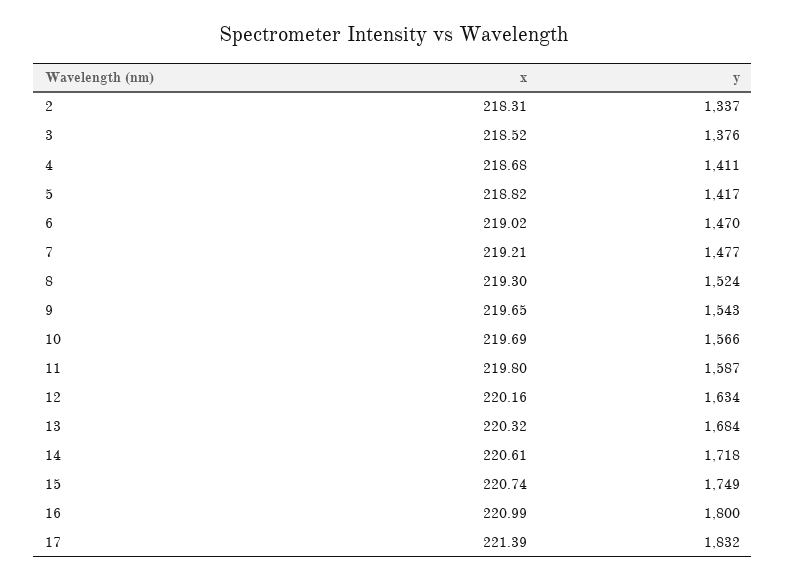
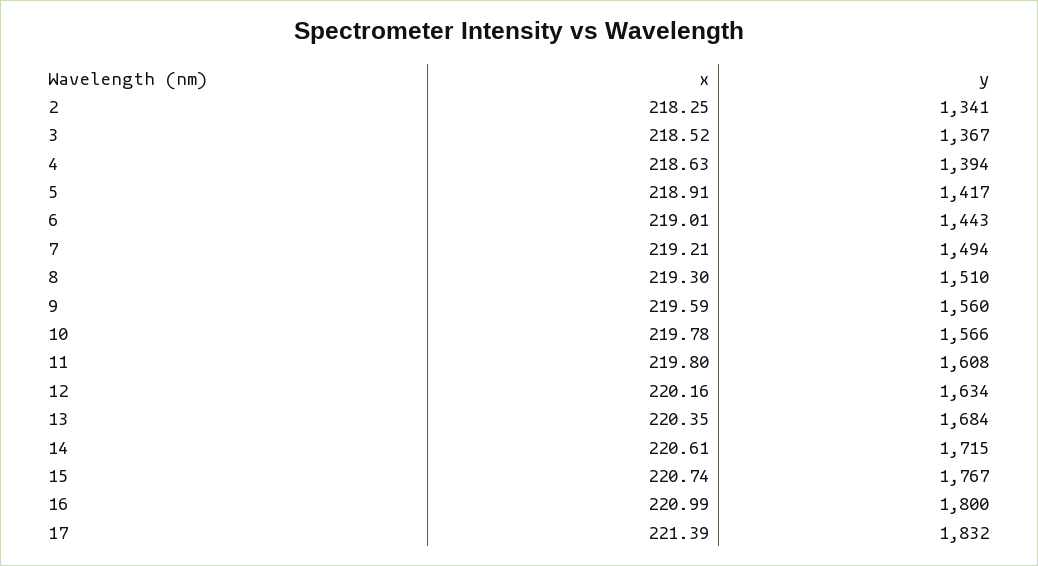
x, 2: 218.31 -> 218.25
y, 2: 1337 -> 1341
y, 3: 1376 -> 1367
x, 4: 218.68 -> 218.63
y, 4: 1411 -> 1394
x, 5: 218.82 -> 218.91
x, 6: 219.02 -> 219.01
y, 6: 1470 -> 1443
y, 7: 1477 -> 1494
y, 8: 1524 -> 1510
x, 9: 219.65 -> 219.59
y, 9: 1543 -> 1560
x, 10: 219.69 -> 219.78
y, 11: 1587 -> 1608
x, 13: 220.32 -> 220.35
y, 14: 1718 -> 1715
y, 15: 1749 -> 1767

